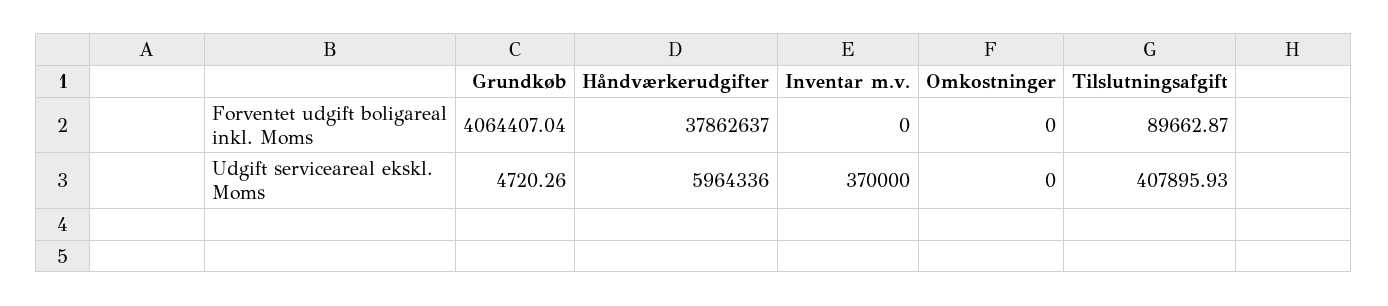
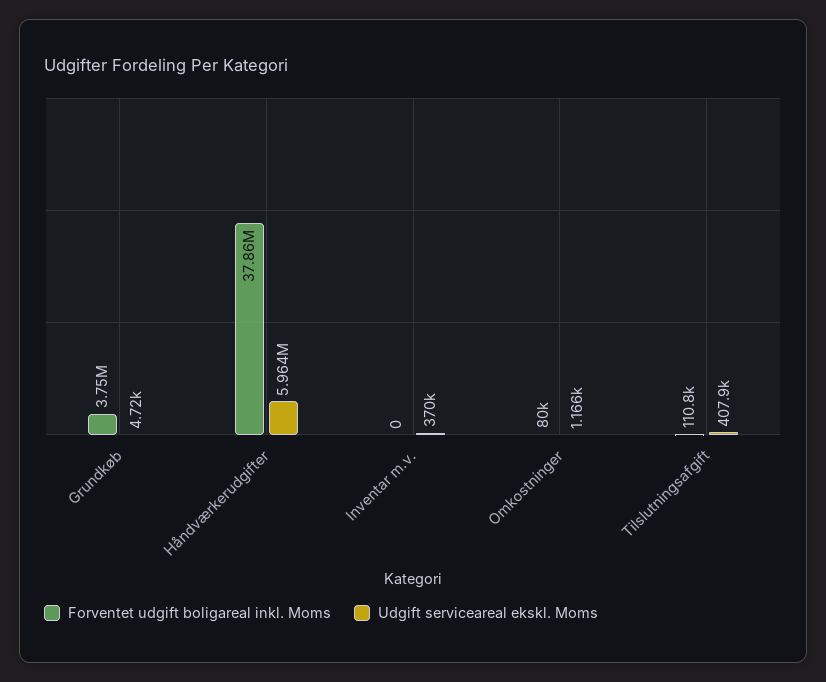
Forventet udgift boligareal inkl. Moms, Grundkøb: 4064407.04 -> 3750000
Forventet udgift boligareal inkl. Moms, Omkostninger: 0 -> 80000
Forventet udgift boligareal inkl. Moms, Tilslutningsafgift: 89662.87 -> 110800
Udgift serviceareal ekskl. Moms, Omkostninger: 0 -> 1166

